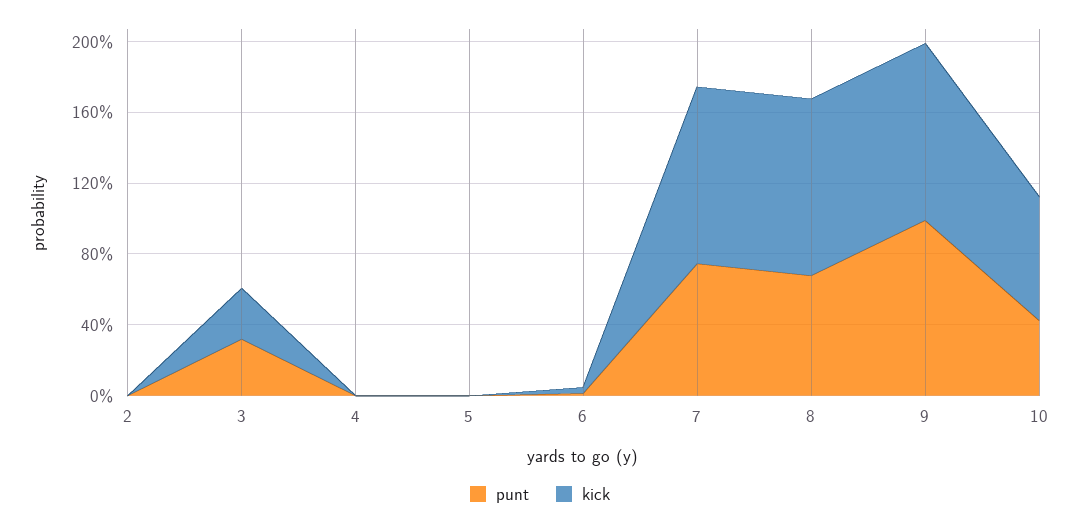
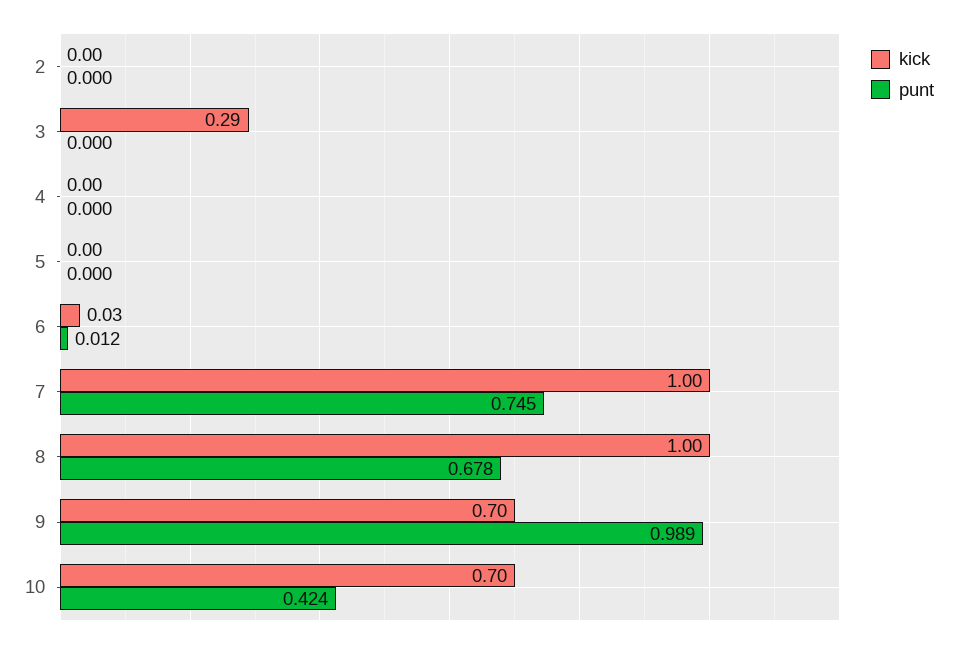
punt, 3: 0.3 -> 0
kick, 9: 1 -> 0.7

